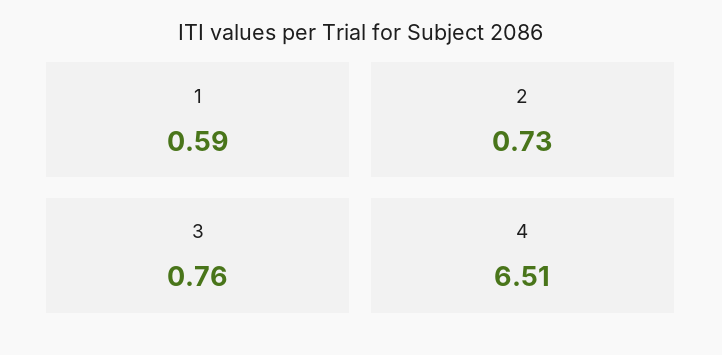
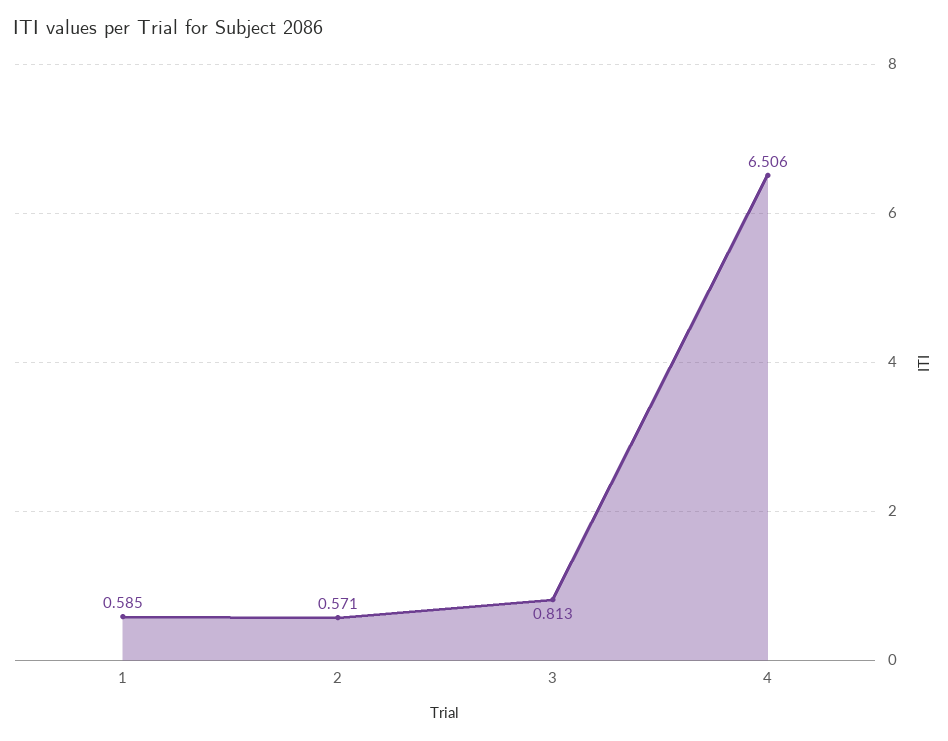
2: 0.73 -> 0.571
3: 0.76 -> 0.813

